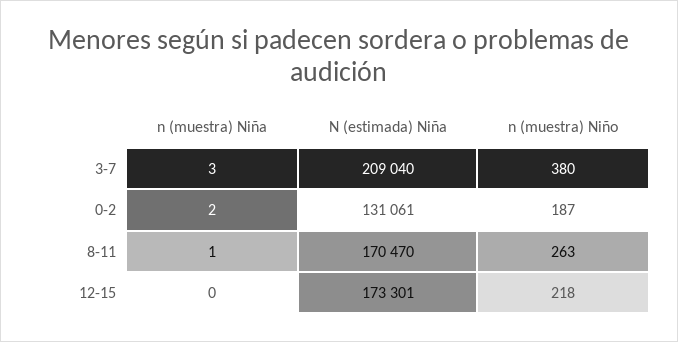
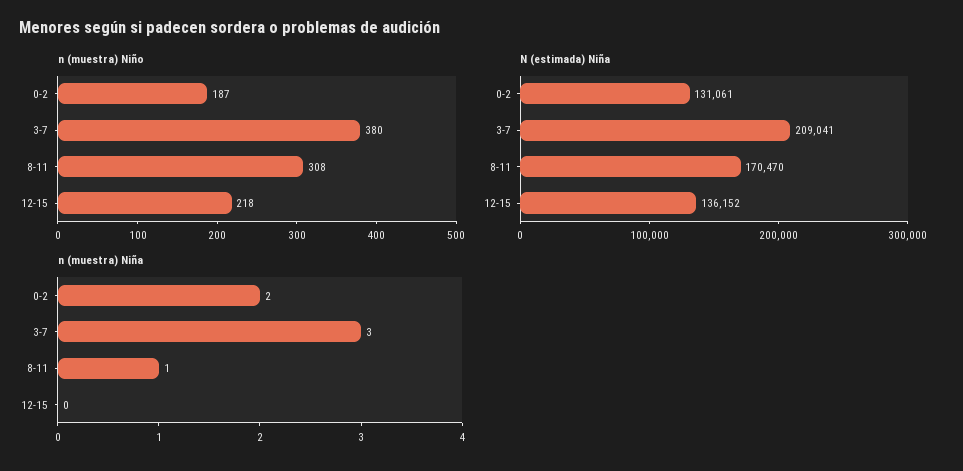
N (estimada) Niña, 3-7: 209040 -> 209041
n (muestra) Niño, 8-11: 263 -> 308
N (estimada) Niña, 12-15: 173301 -> 136152

